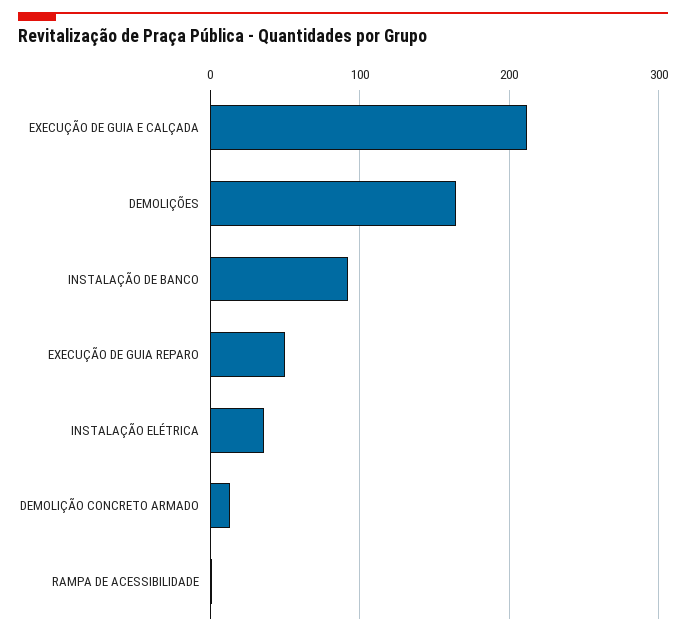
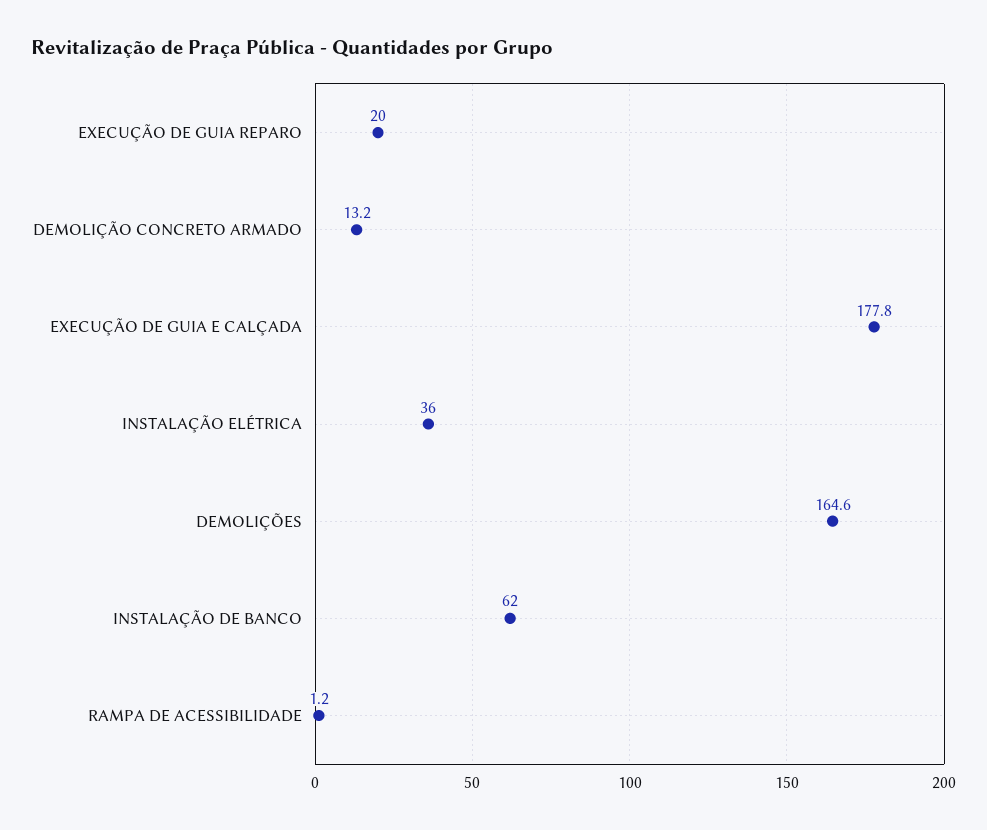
EXECUÇÃO DE GUIA E CALÇADA: 210 -> 177.8
INSTALAÇÃO DE BANCO: 90 -> 62
EXECUÇÃO DE GUIA REPARO: 50 -> 20

